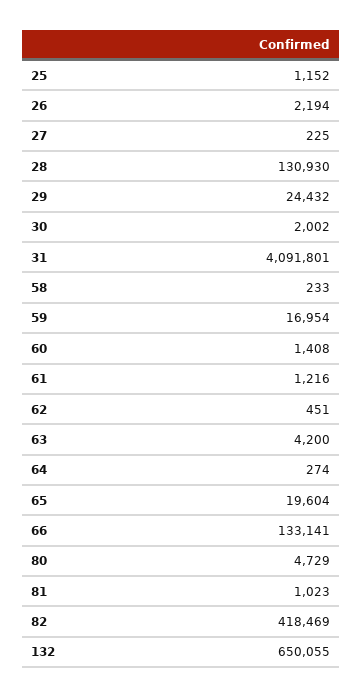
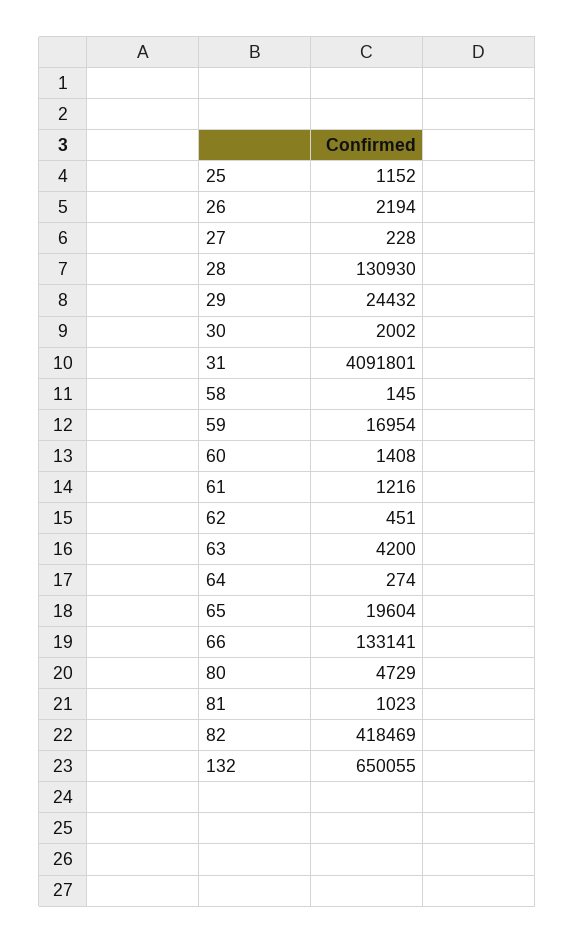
27: 225 -> 228
58: 233 -> 145

